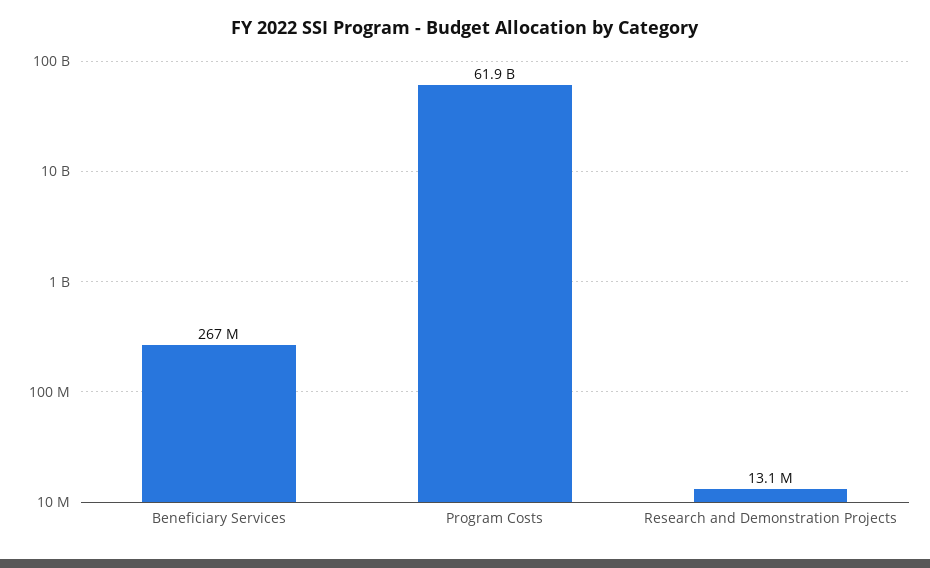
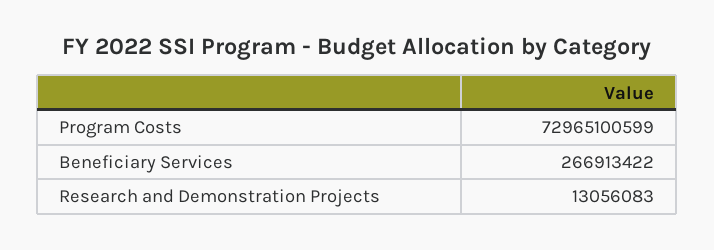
Program Costs: 61900000000 -> 72965100599

